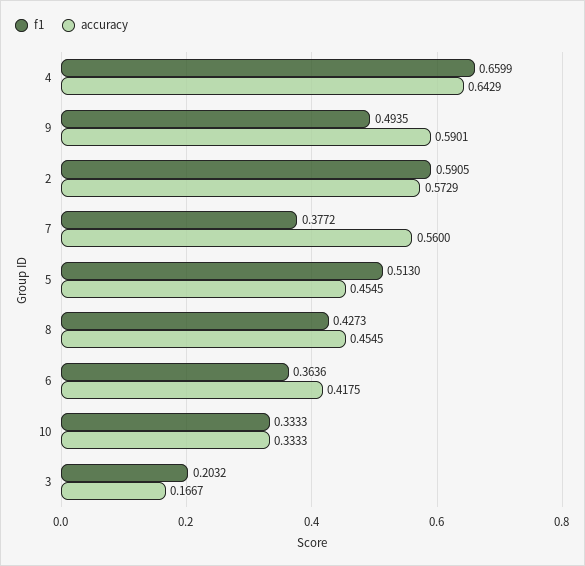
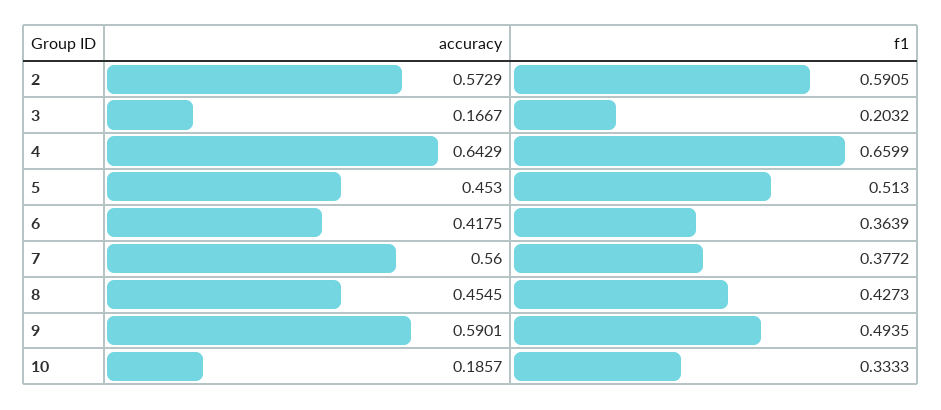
accuracy, 5: 0.4545 -> 0.453
f1, 6: 0.3636 -> 0.3639
accuracy, 10: 0.3333 -> 0.1857

